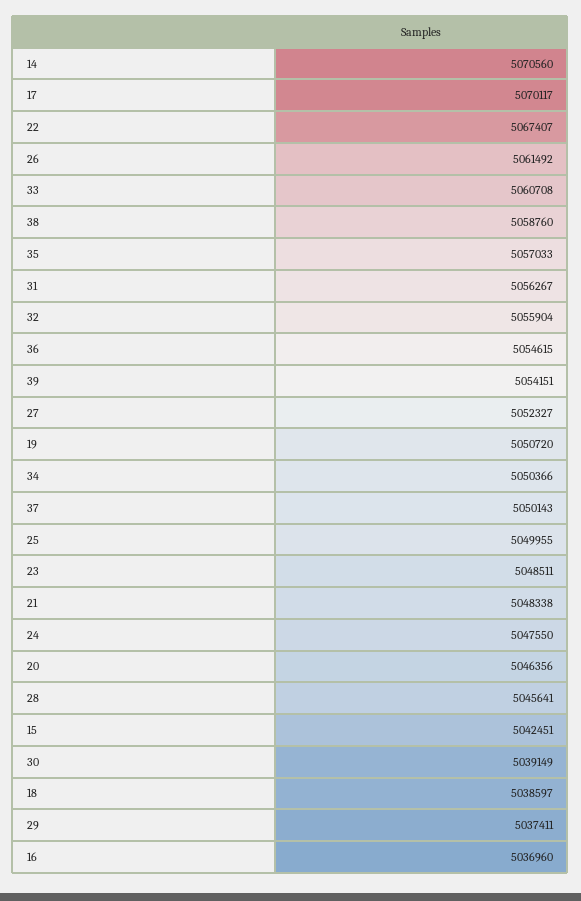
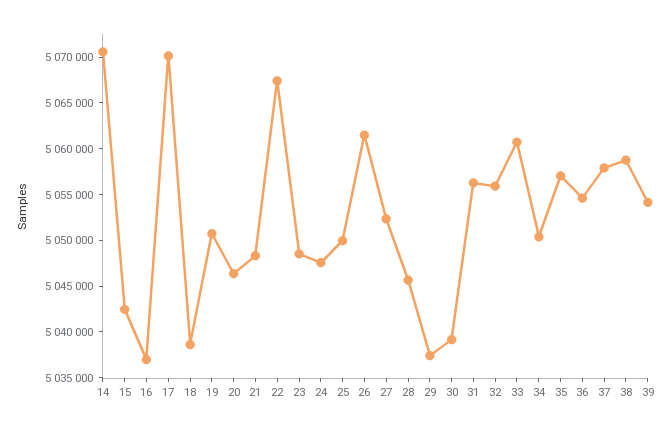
37: 5050143 -> 5058000

